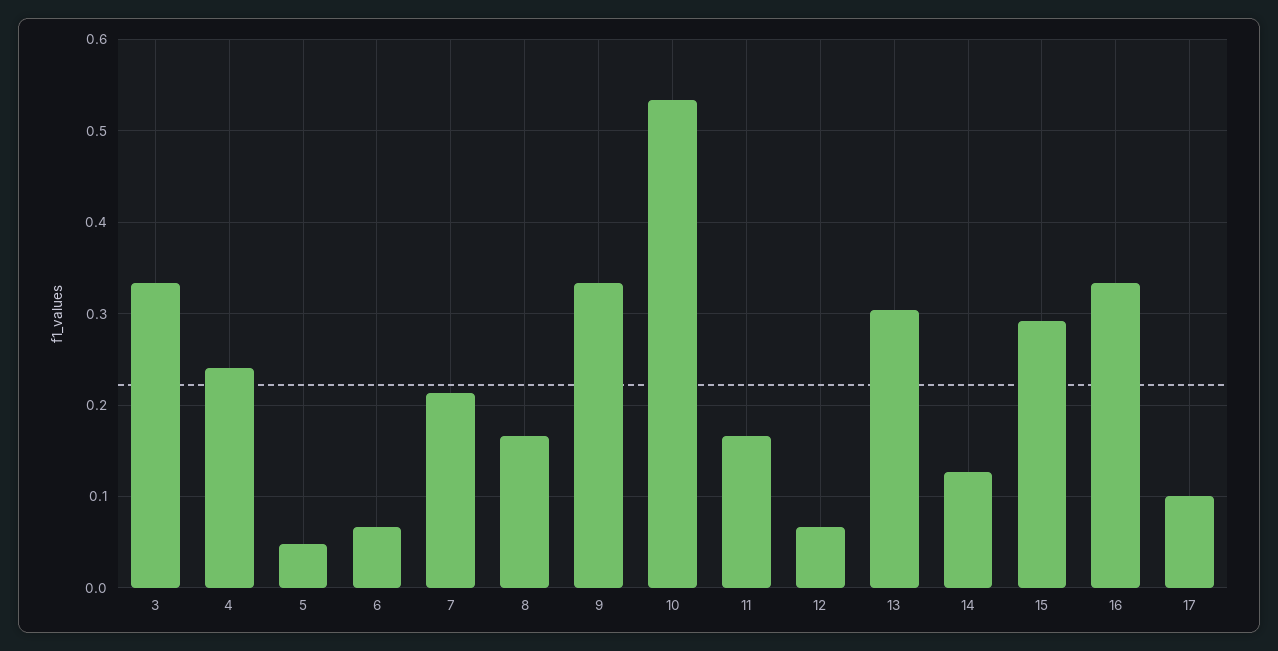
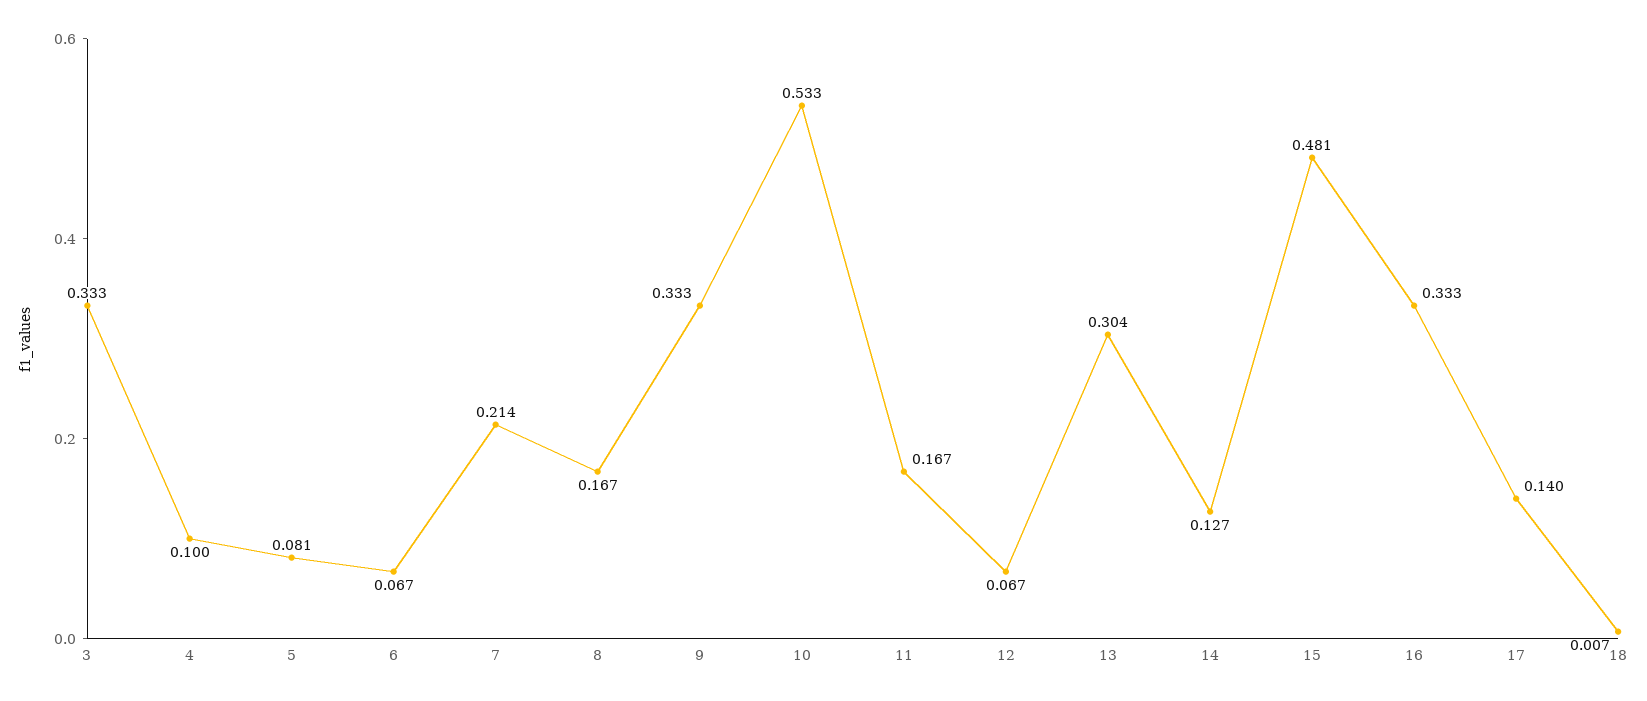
4: 0.24 -> 0.1
5: 0.05 -> 0.081
15: 0.29 -> 0.481
17: 0.1 -> 0.14
18: none -> 0.007

